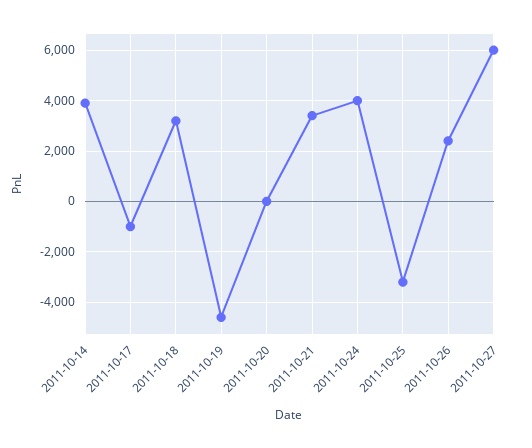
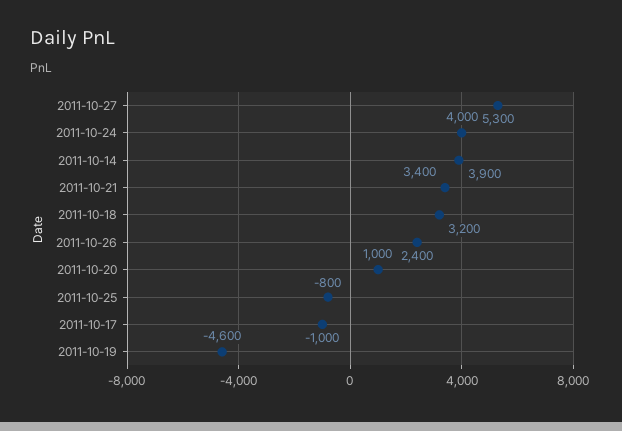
2011-10-20: 0 -> 1000
2011-10-25: -3250 -> -800
2011-10-27: 6000 -> 5300

